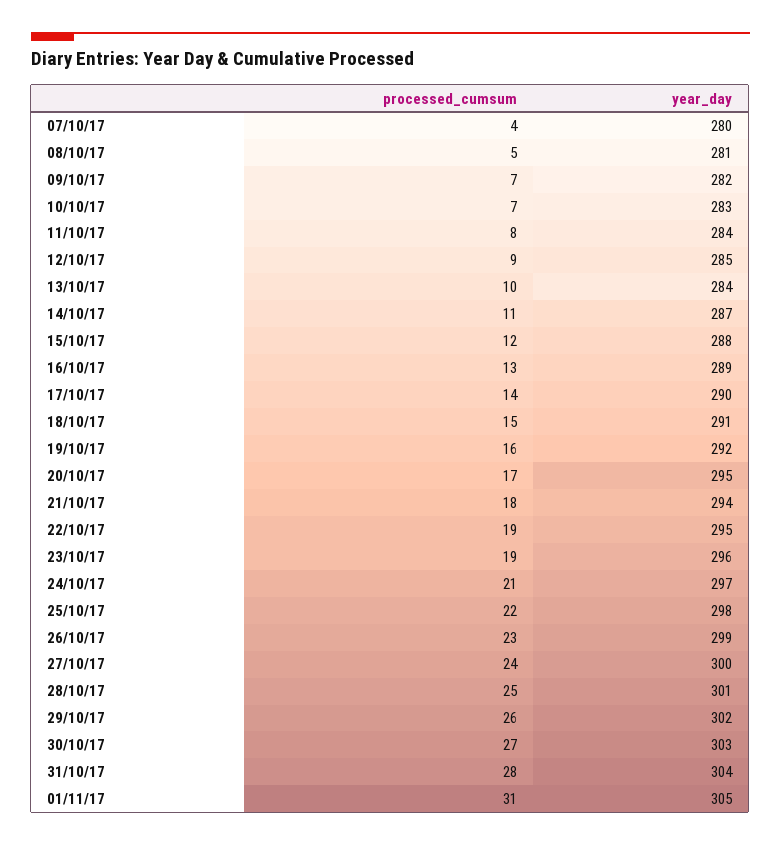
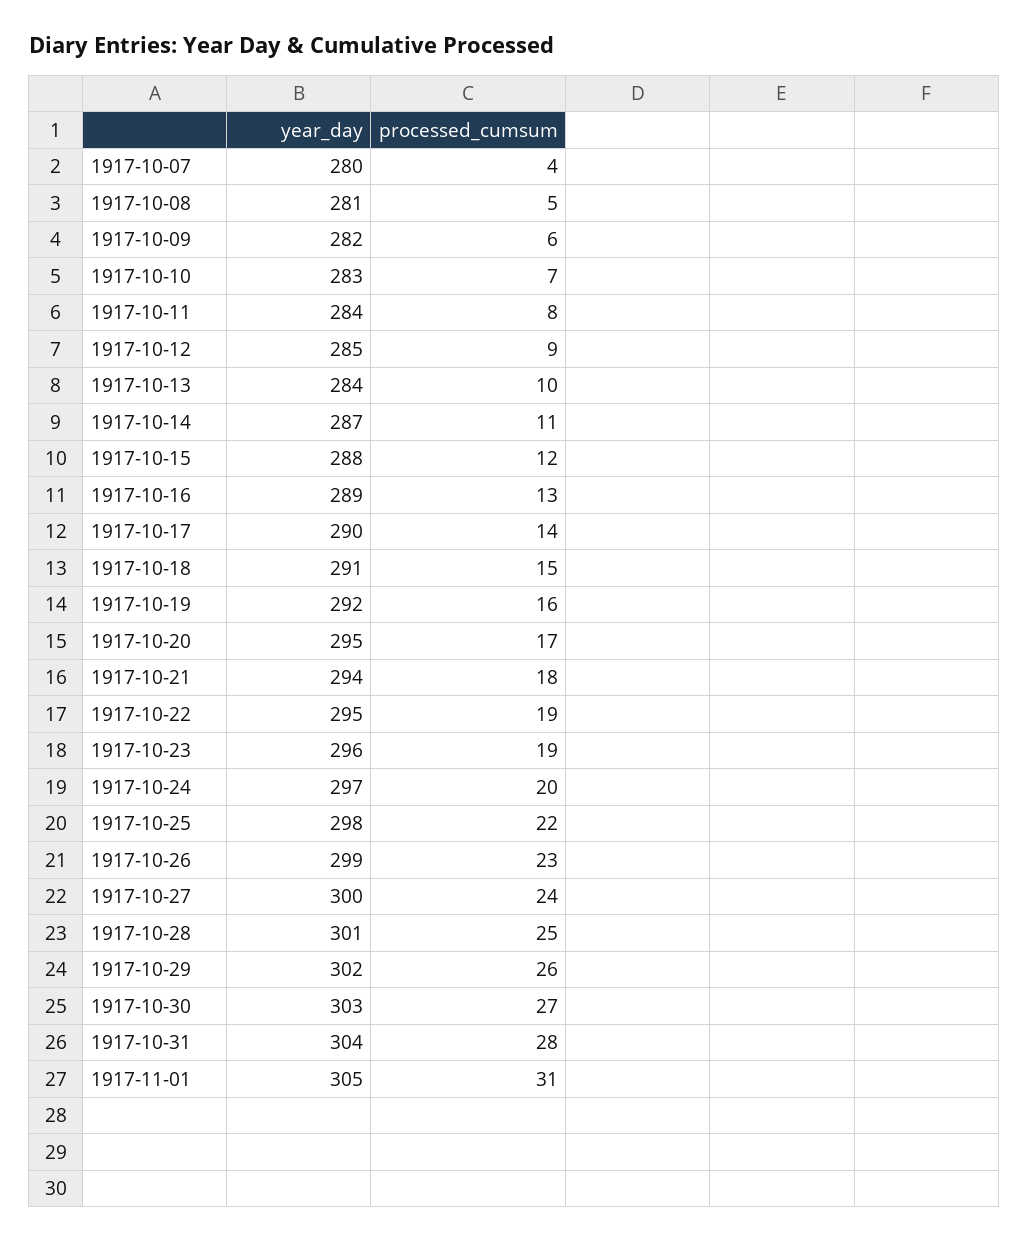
processed_cumsum, 09/10/17: 7 -> 6
processed_cumsum, 24/10/17: 21 -> 20

